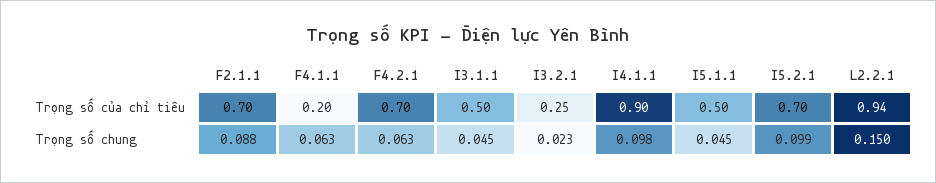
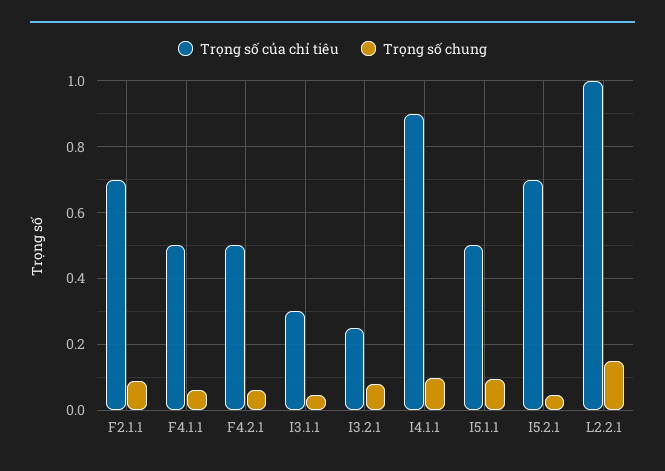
Trọng số của chỉ tiêu, F4.1.1: 0.2 -> 0.5
Trọng số của chỉ tiêu, F4.2.1: 0.7 -> 0.5
Trọng số của chỉ tiêu, I3.1.1: 0.5 -> 0.3
Trọng số của chỉ tiêu, L2.2.1: 0.94 -> 1
Trọng số chung, I3.2.1: 0.023 -> 0.08
Trọng số chung, I5.1.1: 0.045 -> 0.1
Trọng số chung, I5.2.1: 0.099 -> 0.04

